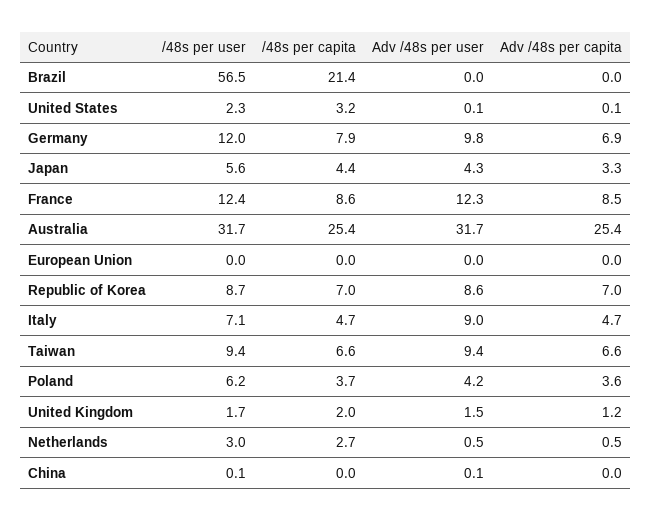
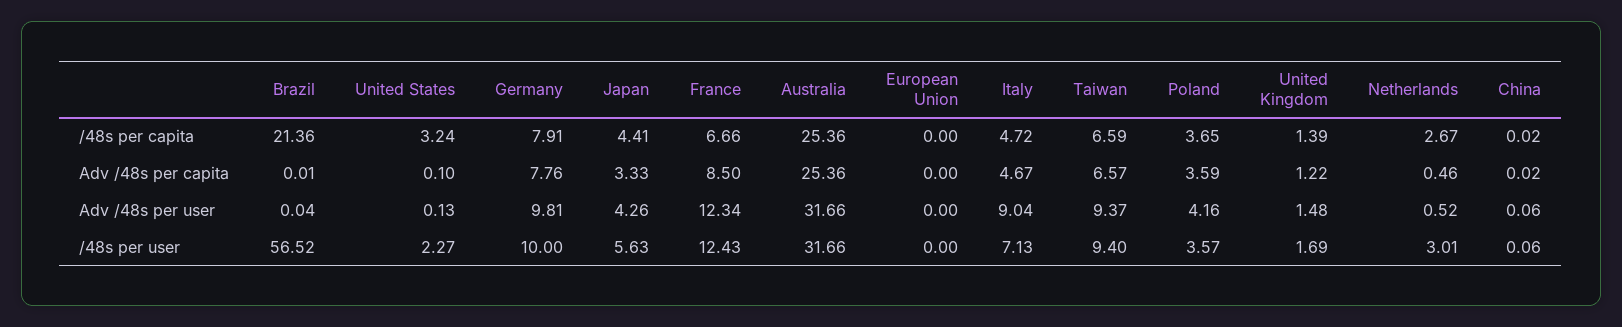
/48s per user, Germany: 12 -> 10
Adv /48s per capita, Germany: 6.9 -> 7.76
/48s per capita, France: 8.6 -> 6.66
/48s per user, Republic of Korea: 8.7 -> none
/48s per capita, Republic of Korea: 7 -> none
Adv /48s per user, Republic of Korea: 8.6 -> none
Adv /48s per capita, Republic of Korea: 7 -> none
/48s per user, Poland: 6.2 -> 3.57
/48s per capita, United Kingdom: 2 -> 1.39

